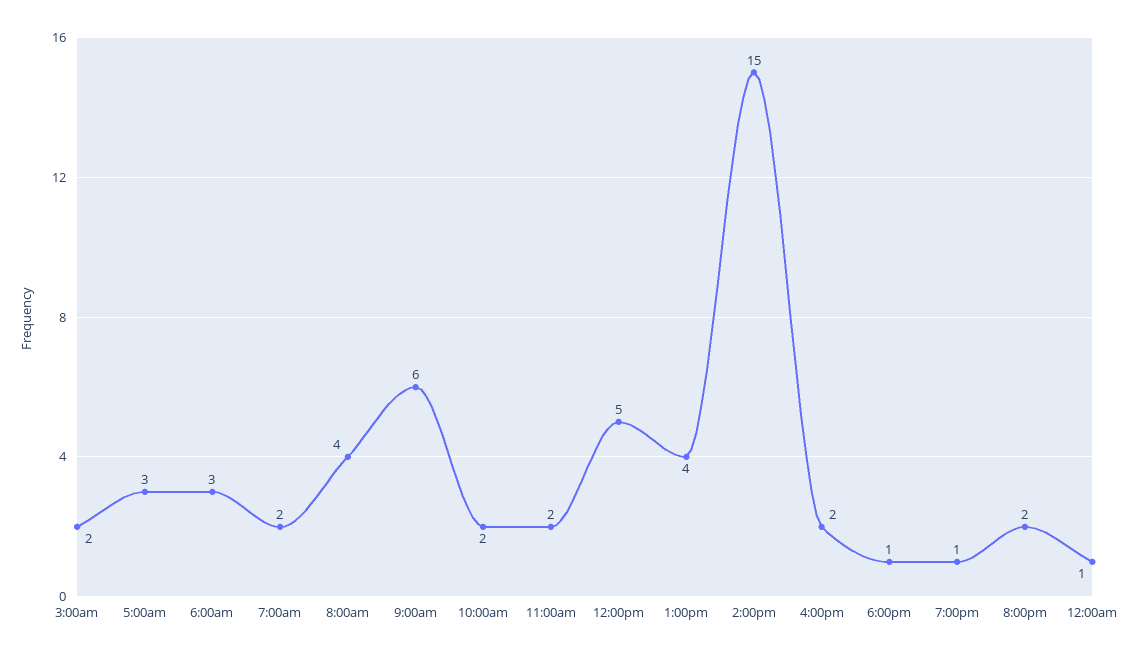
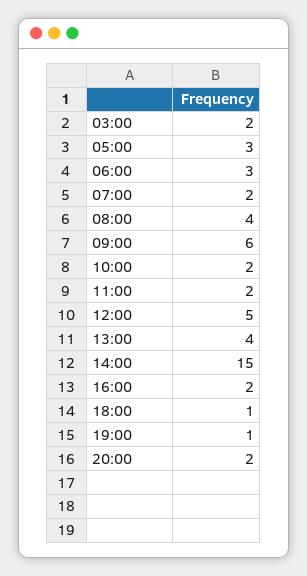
12:00am: 1 -> none

